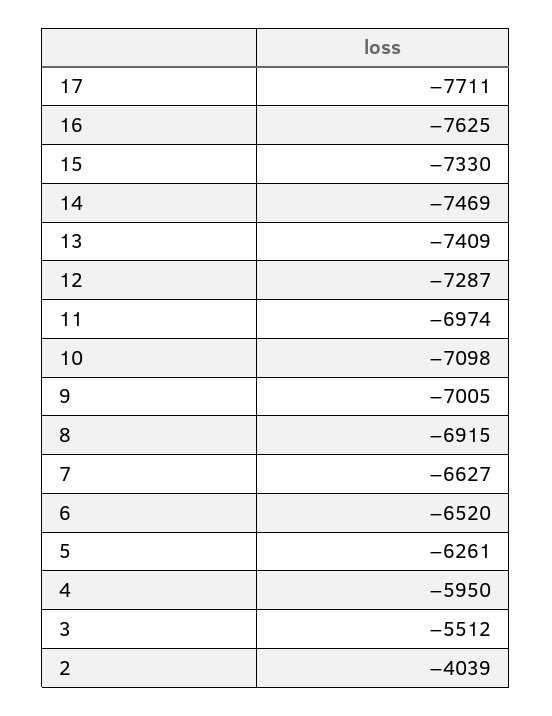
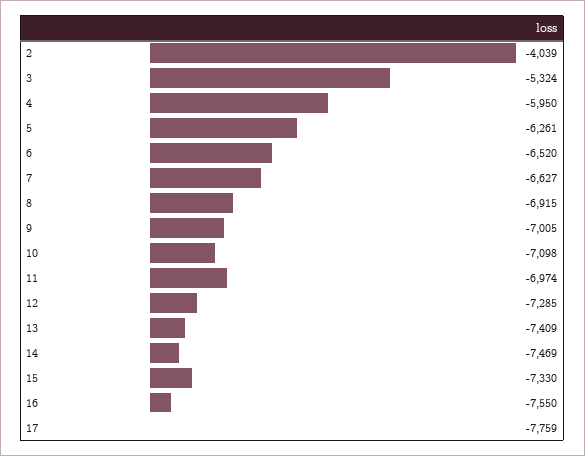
17: -7711 -> -7759
16: -7625 -> -7550
12: -7287 -> -7285
3: -5512 -> -5324

